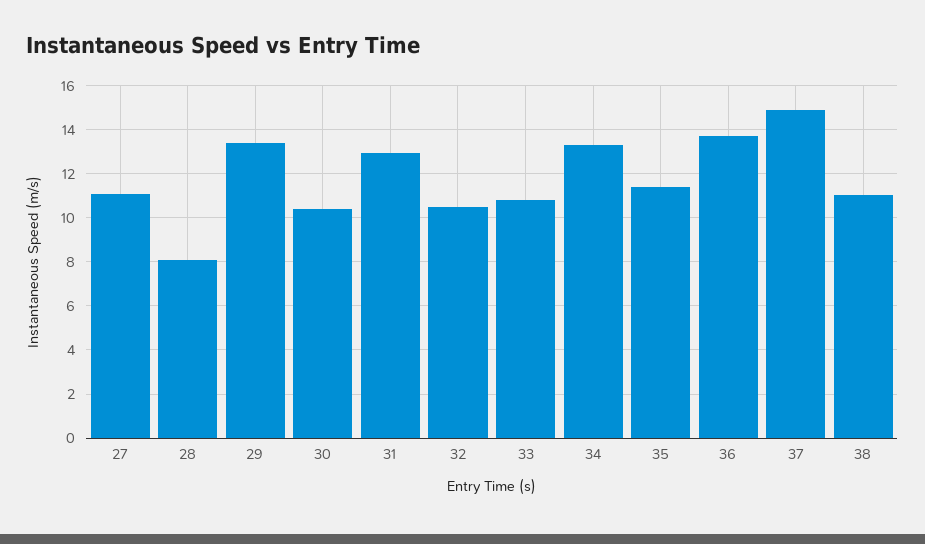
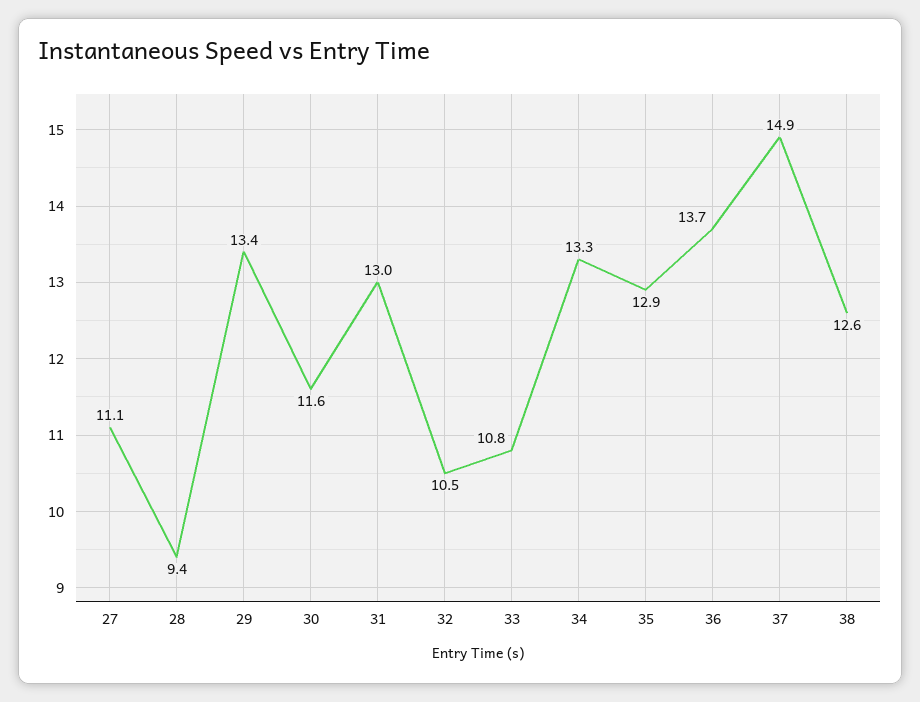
28: 8 -> 9.4
30: 10.5 -> 11.6
35: 11.5 -> 12.9
38: 11 -> 12.6

